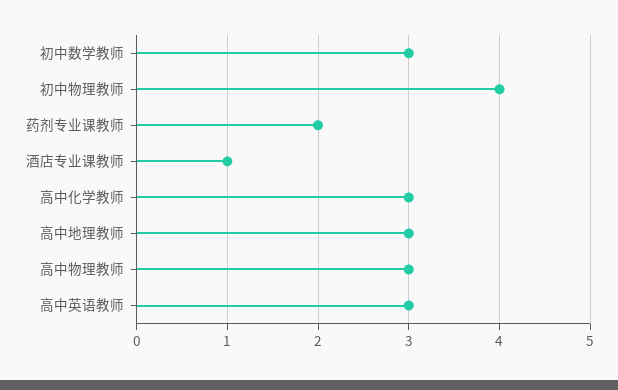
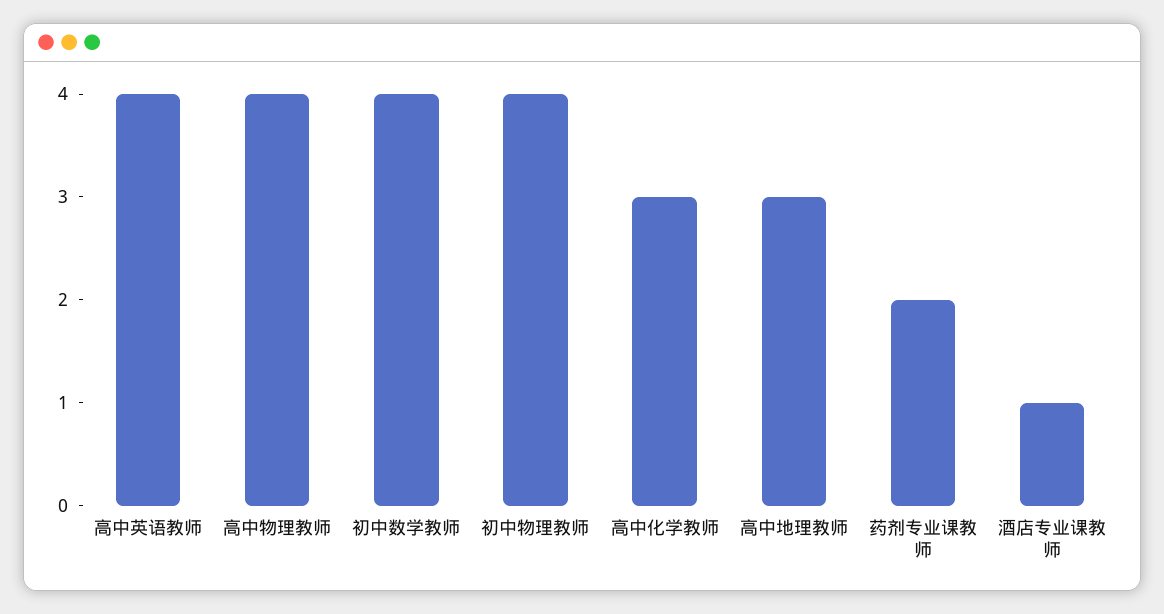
初中数学教师: 3 -> 4
高中物理教师: 3 -> 4
高中英语教师: 3 -> 4

